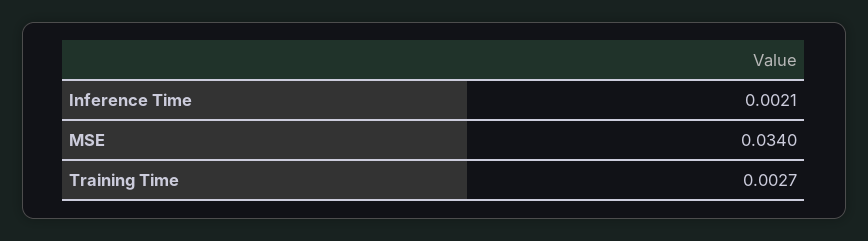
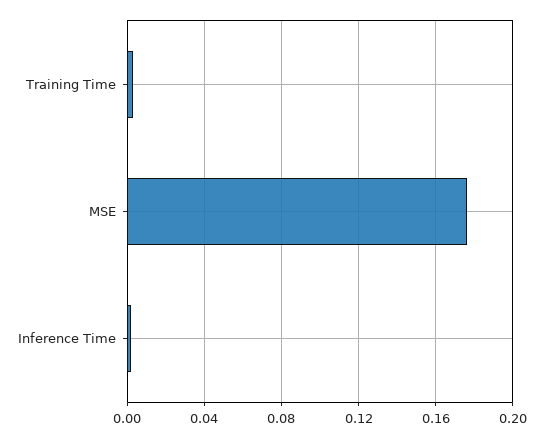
MSE: 0.034 -> 0.175

